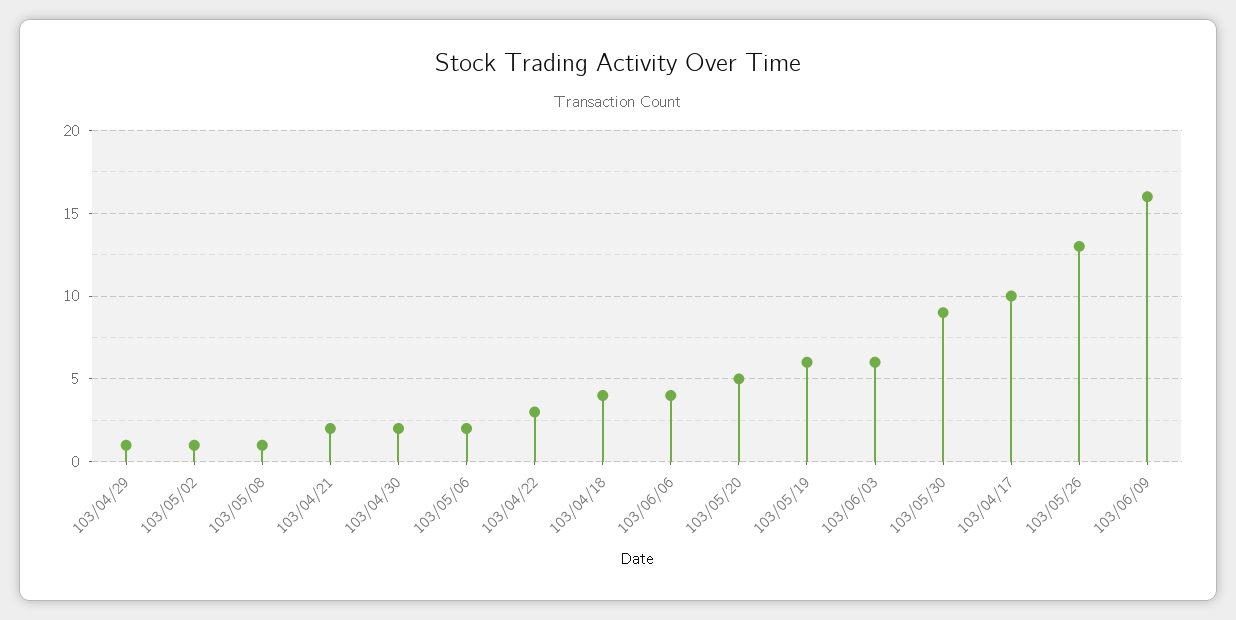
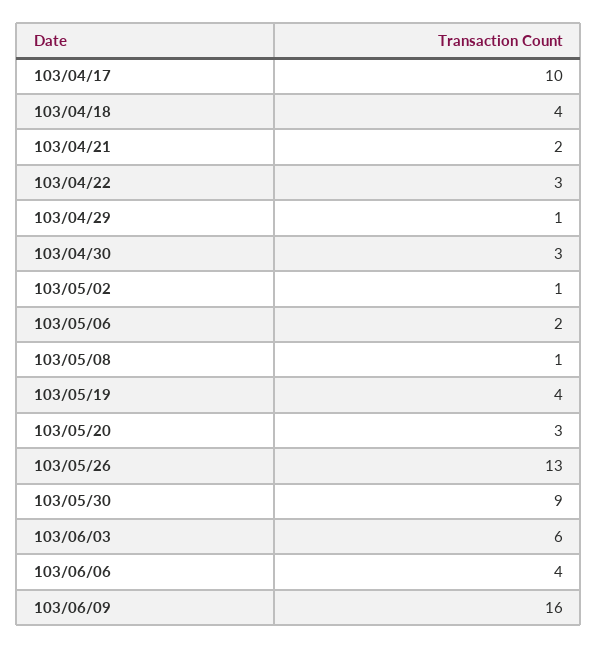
103/04/30: 2 -> 3
103/05/20: 5 -> 3
103/05/19: 6 -> 4

